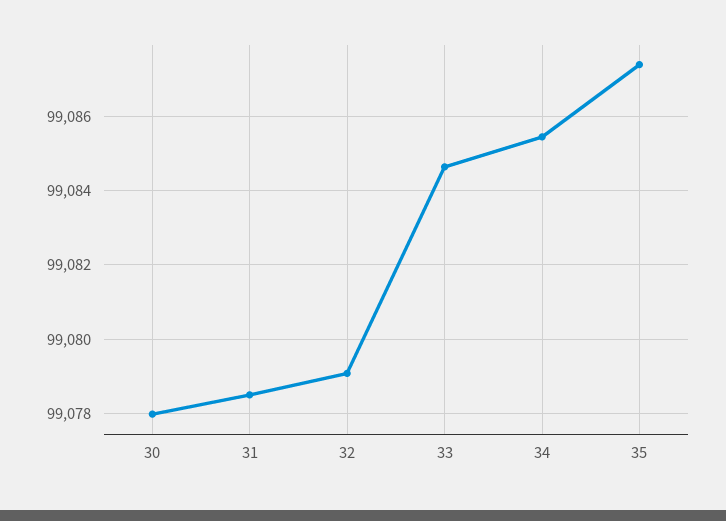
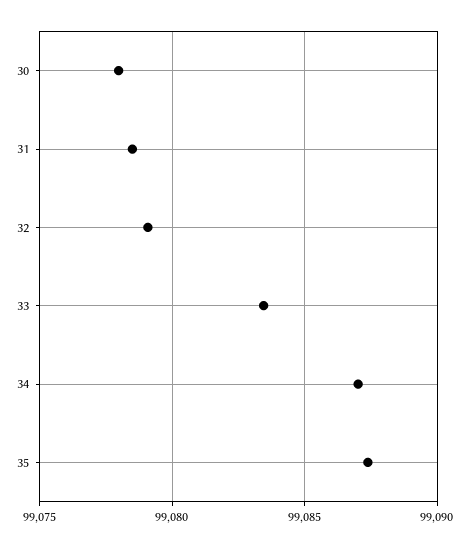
33: 99084.6 -> 99083.5
34: 99085.4 -> 99087

